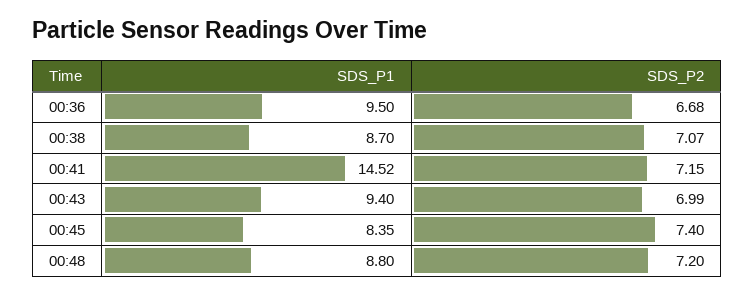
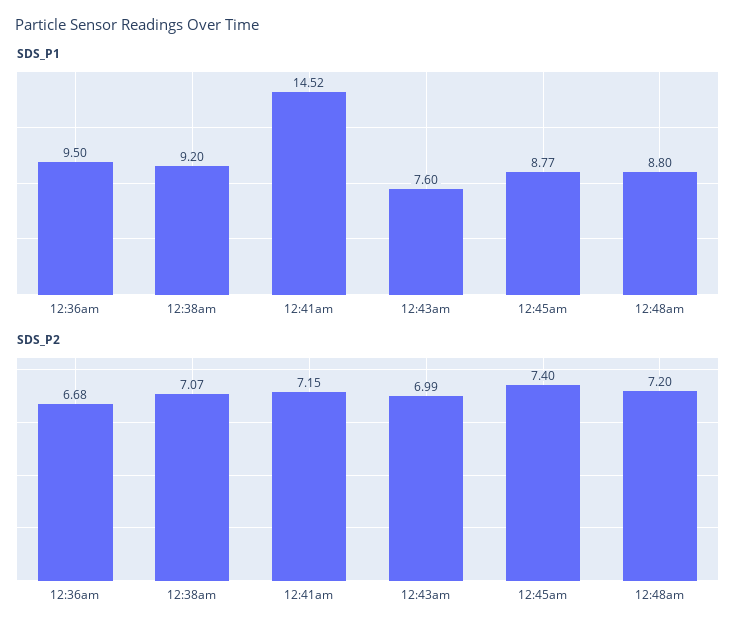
SDS_P1, 00:38: 8.7 -> 9.2
SDS_P1, 00:43: 9.4 -> 7.6
SDS_P1, 00:45: 8.35 -> 8.77

